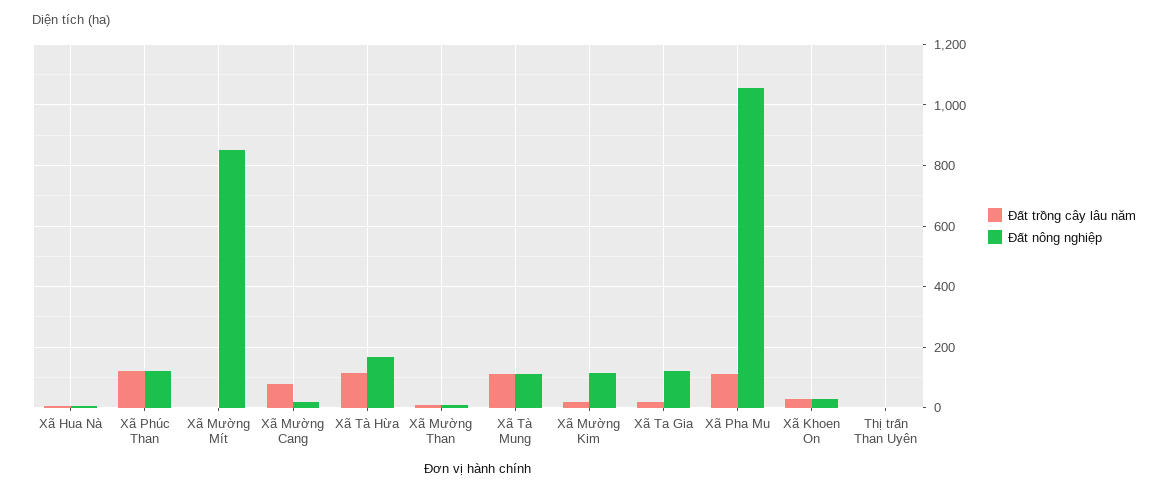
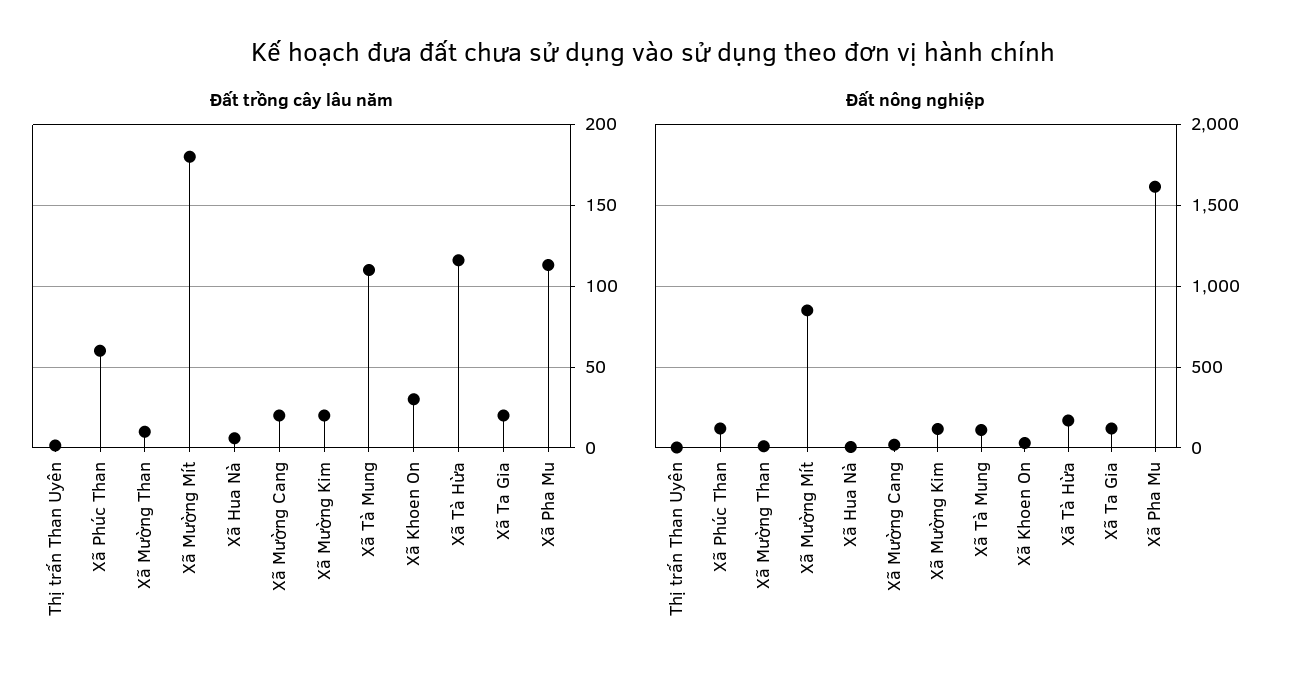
Đất trồng cây lâu năm, Xã Phúc Than: 120 -> 60
Đất trồng cây lâu năm, Xã Mường Mít: 0 -> 180
Đất trồng cây lâu năm, Xã Mường Cang: 80 -> 20
Đất nông nghiệp, Xã Pha Mu: 1060 -> 1600

